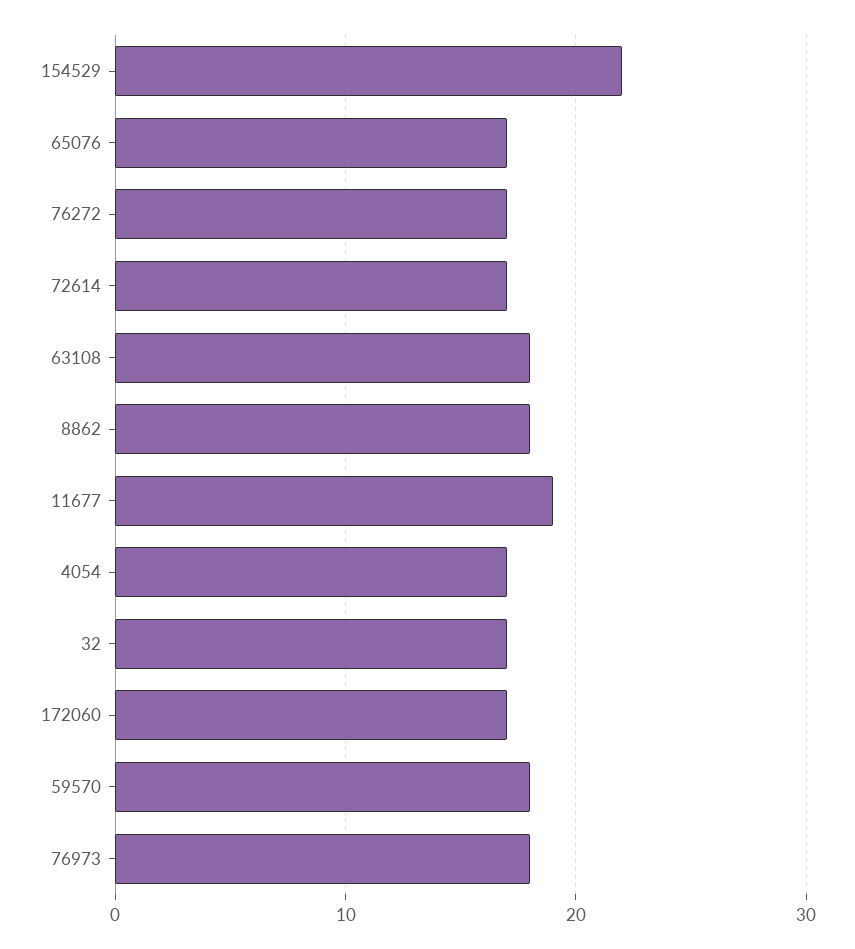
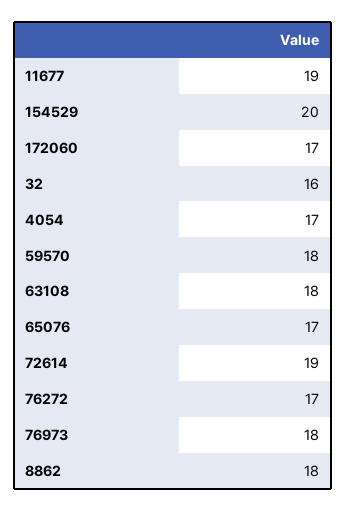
154529: 22 -> 20
72614: 17 -> 19
32: 17 -> 16

